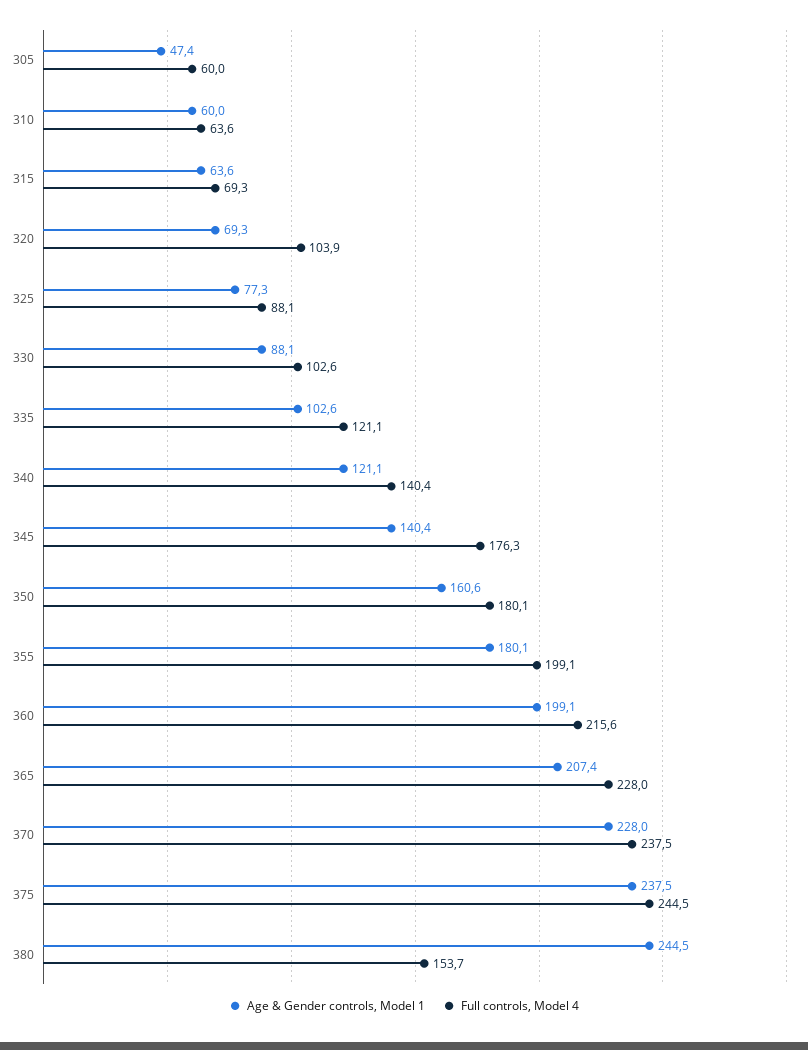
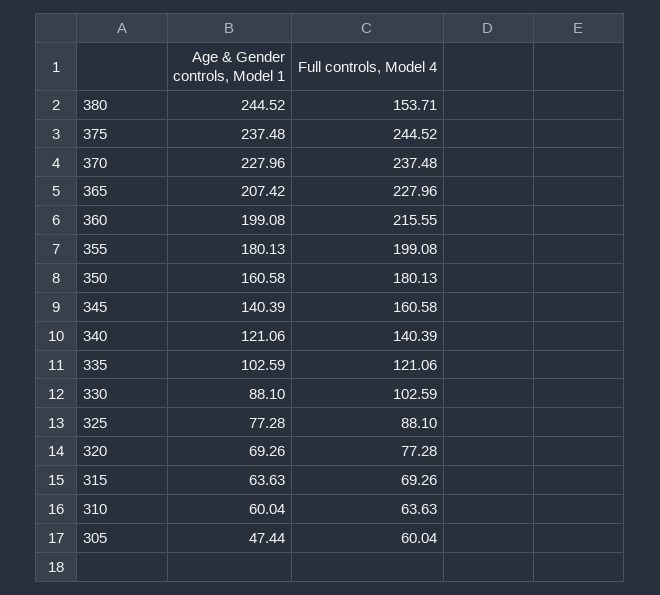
Full controls, Model 4, 320: 103.9 -> 77.28
Full controls, Model 4, 345: 176.3 -> 160.58

